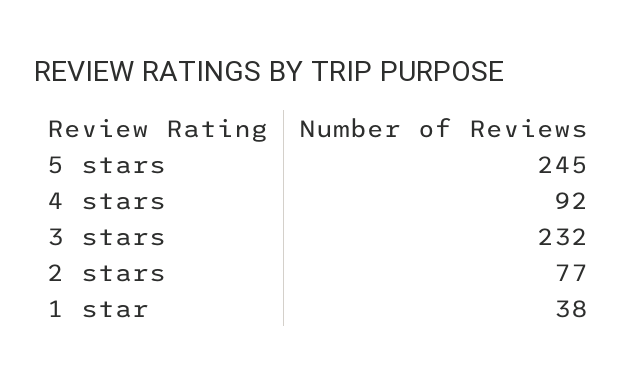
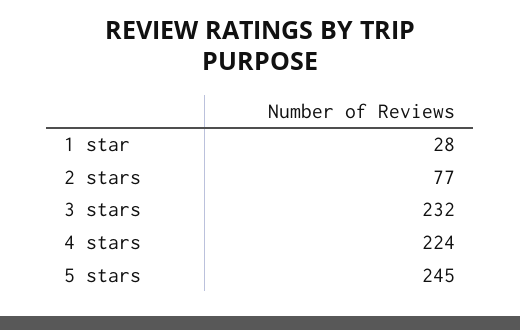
4 stars: 92 -> 224
1 star: 38 -> 28

